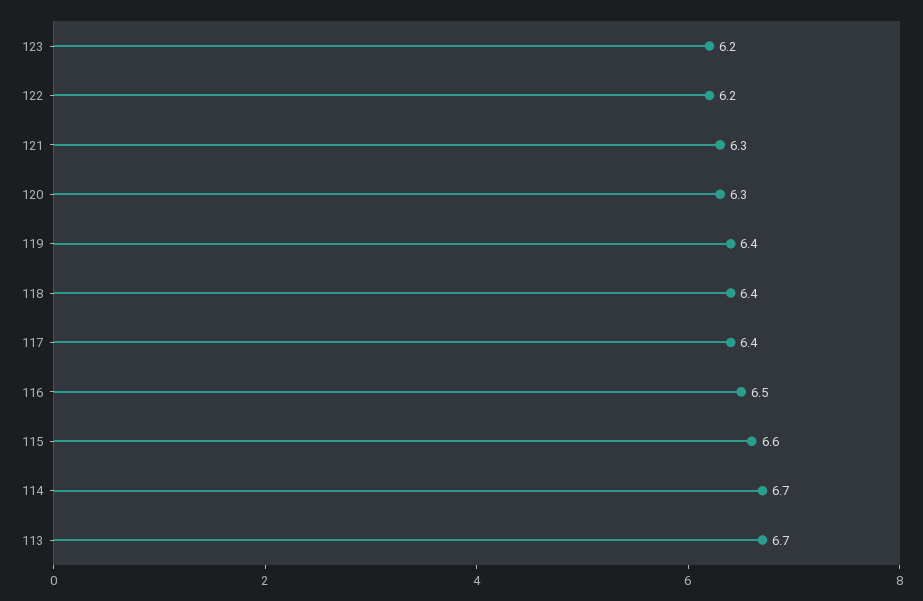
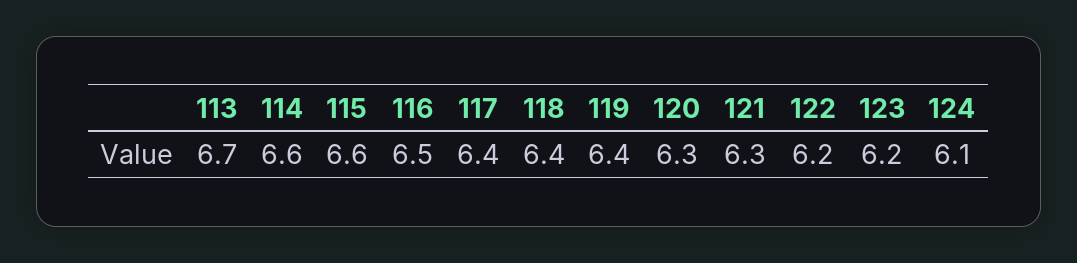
114: 6.7 -> 6.6
124: none -> 6.1

